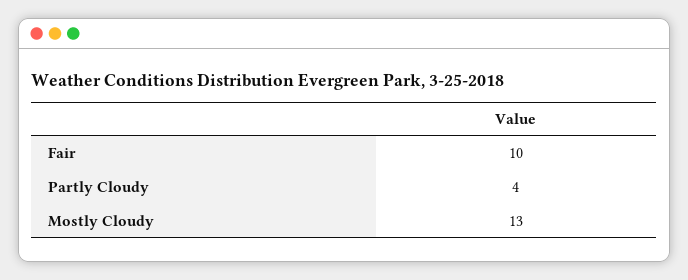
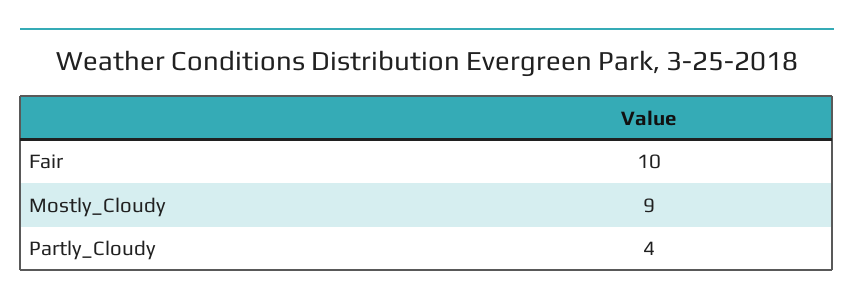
Mostly Cloudy: 13 -> 9

